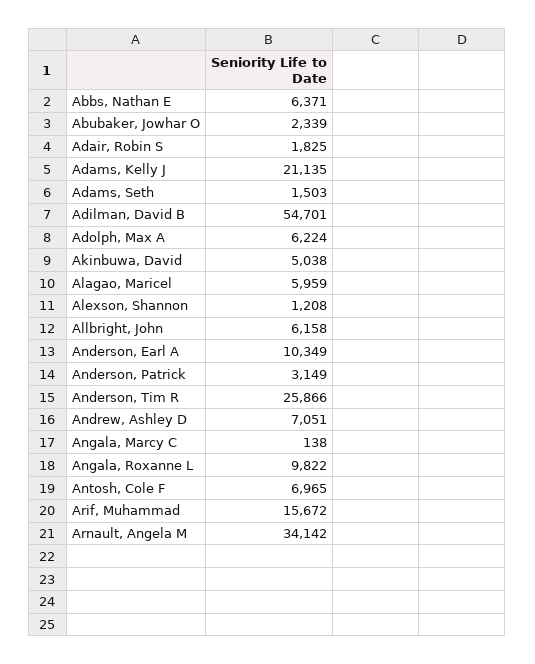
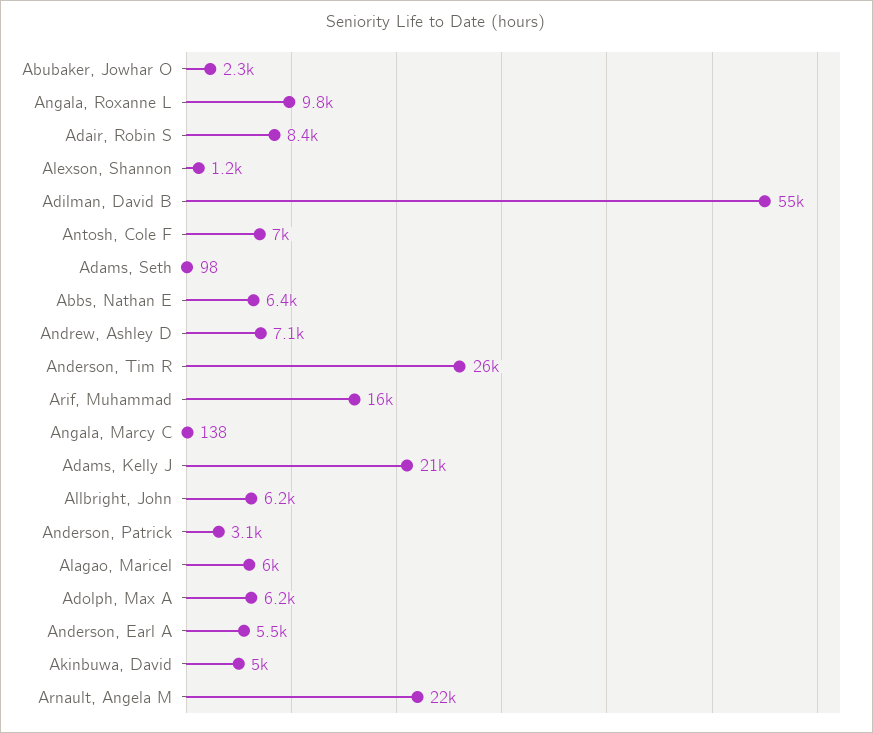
Adair, Robin S: 1825 -> 8400
Adams, Seth: 1503 -> 98
Anderson, Earl A: 10349 -> 5500
Arnault, Angela M: 34142 -> 22000

